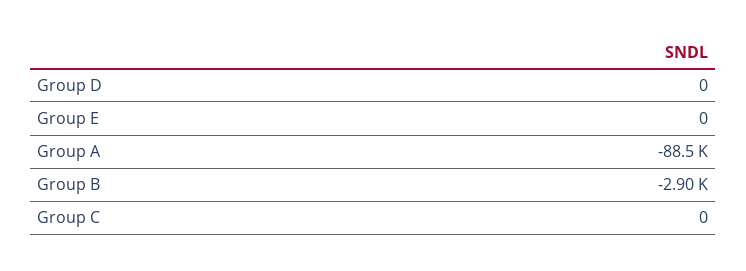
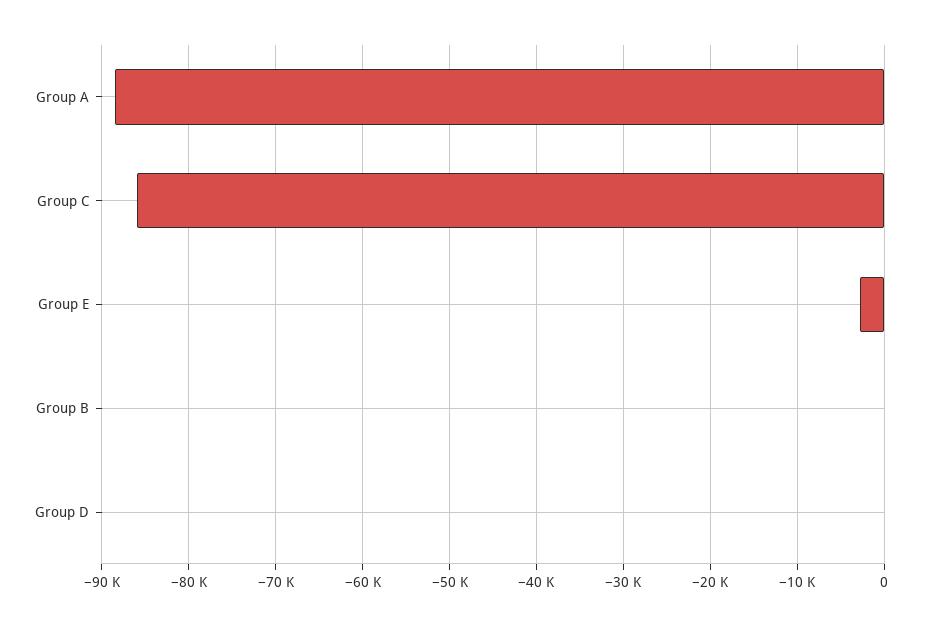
Group E: 0 -> -3000
Group B: -2900 -> 0
Group C: 0 -> -86000

